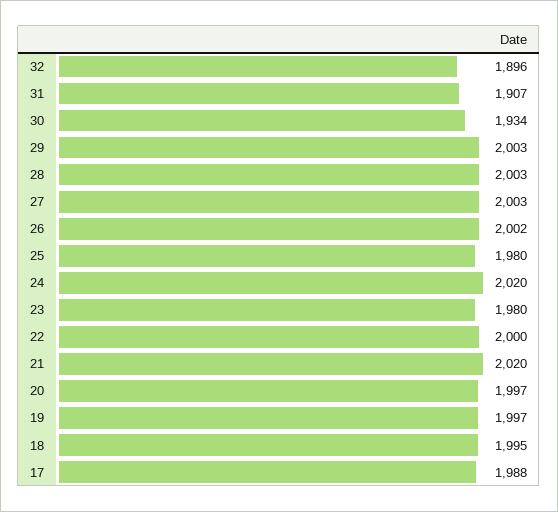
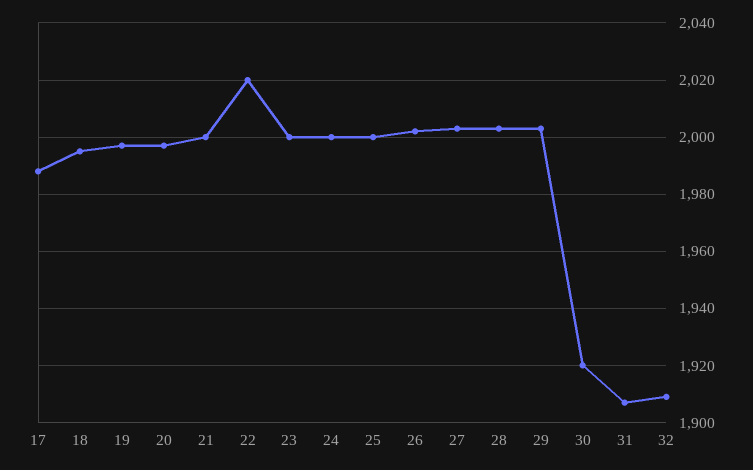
32: 1896 -> 1910
30: 1934 -> 1920
25: 1980 -> 2000
24: 2020 -> 2000
23: 1980 -> 2000
22: 2000 -> 2020
21: 2020 -> 2000

